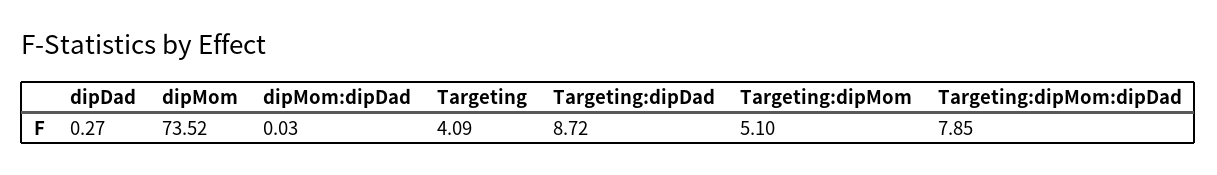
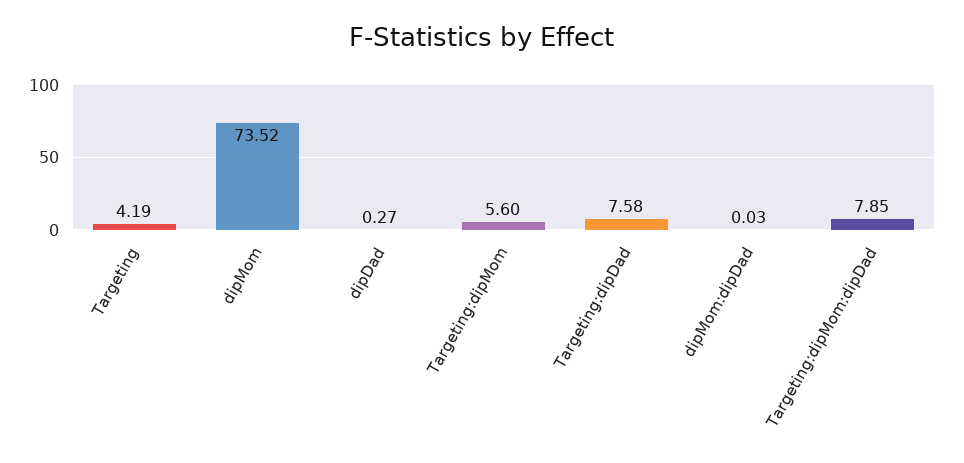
Targeting: 4.09 -> 4.19
Targeting:dipDad: 8.72 -> 7.58
Targeting:dipMom: 5.1 -> 5.6

